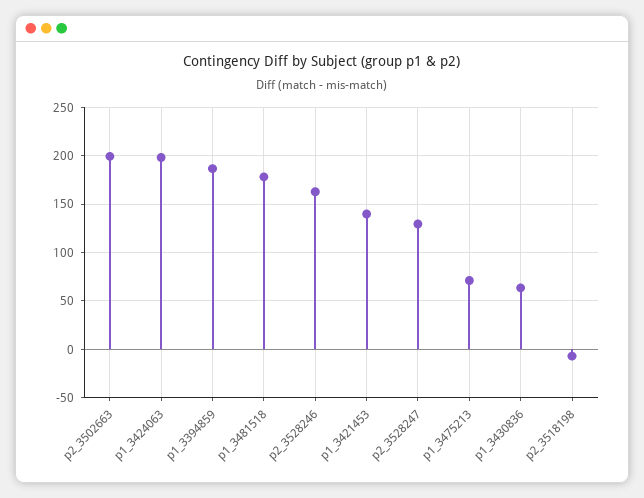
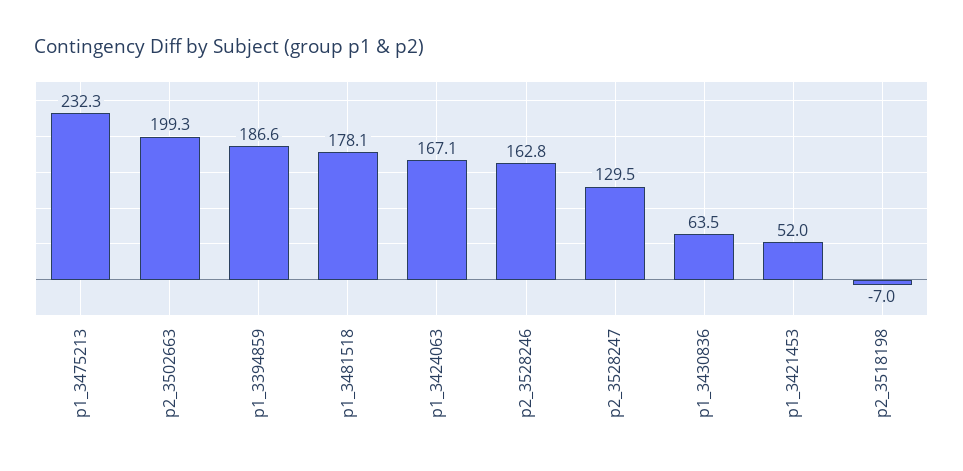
p1_3424063: 200 -> 167.1
p1_3421453: 140 -> 52
p1_3475213: 70 -> 232.3

